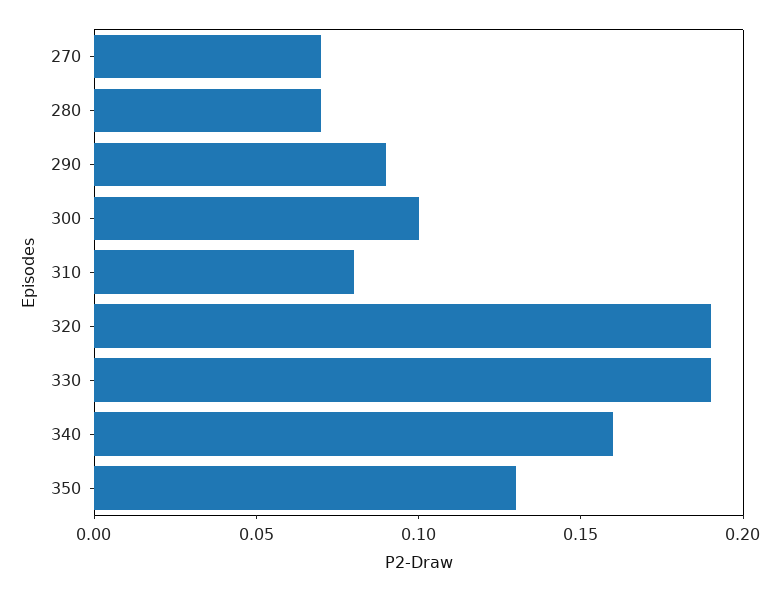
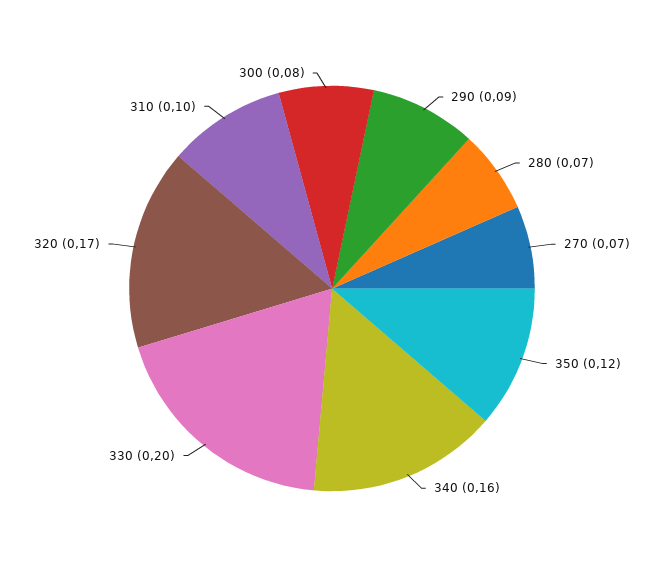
300: 0.1 -> 0.08
310: 0.08 -> 0.1
320: 0.19 -> 0.17
330: 0.19 -> 0.2
350: 0.13 -> 0.12

